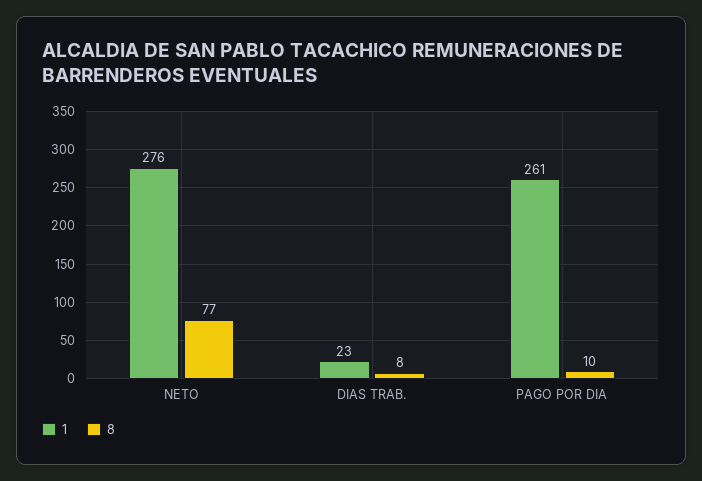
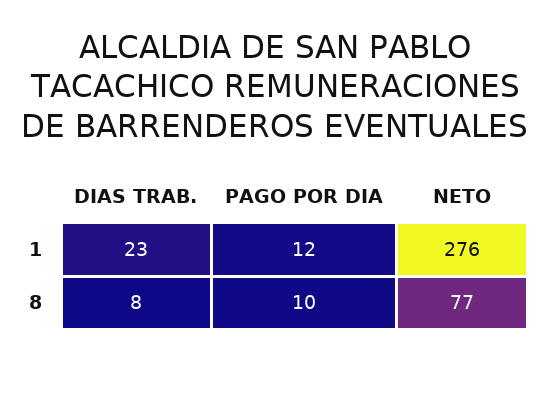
1, PAGO POR DIA: 261 -> 12

